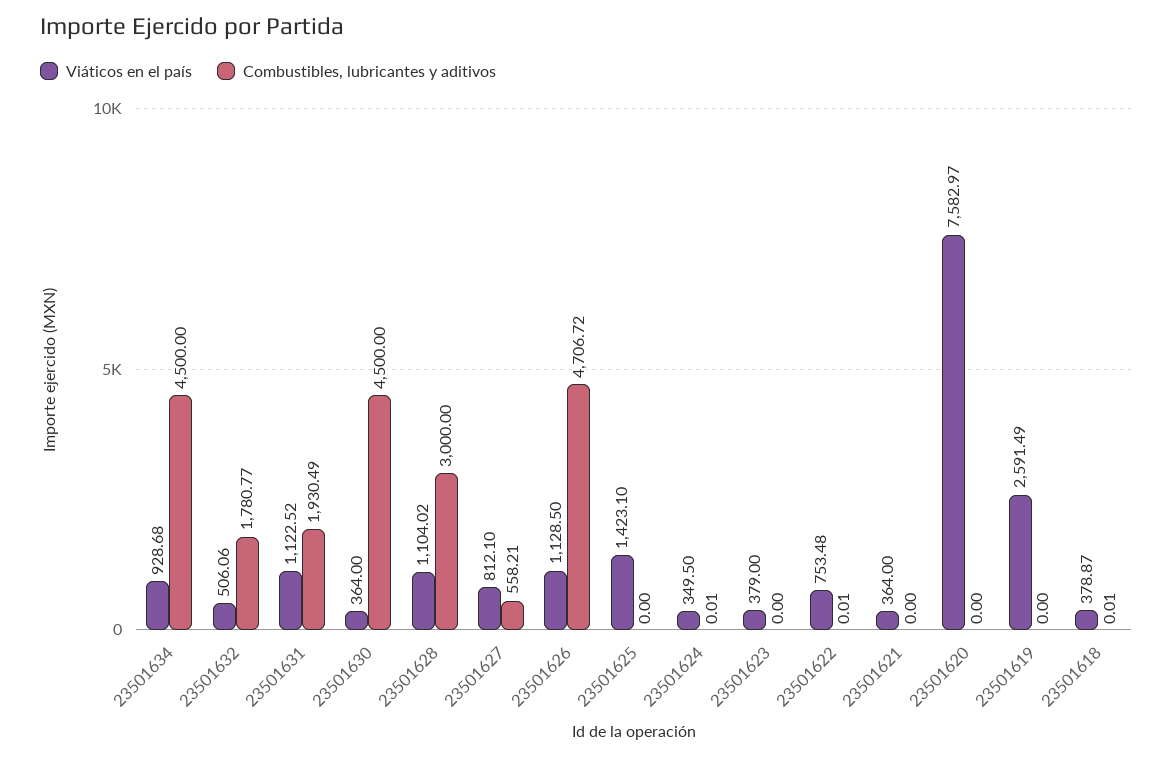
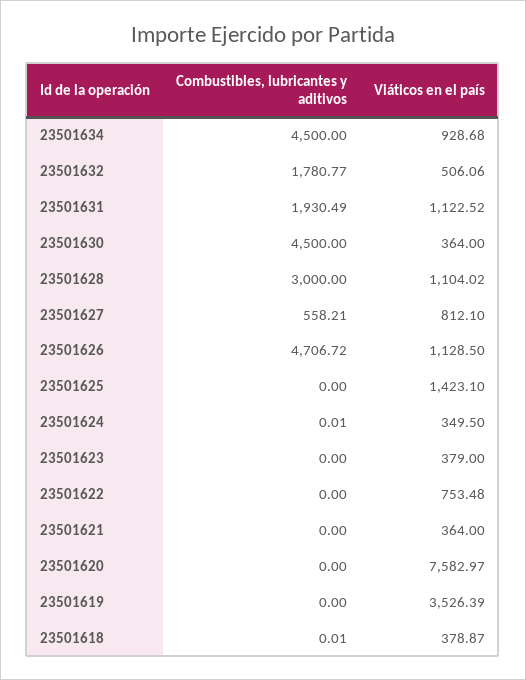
Combustibles, lubricantes y aditivos, 23501622: 0.01 -> 0
Viáticos en el país, 23501619: 2591.49 -> 3526.39

